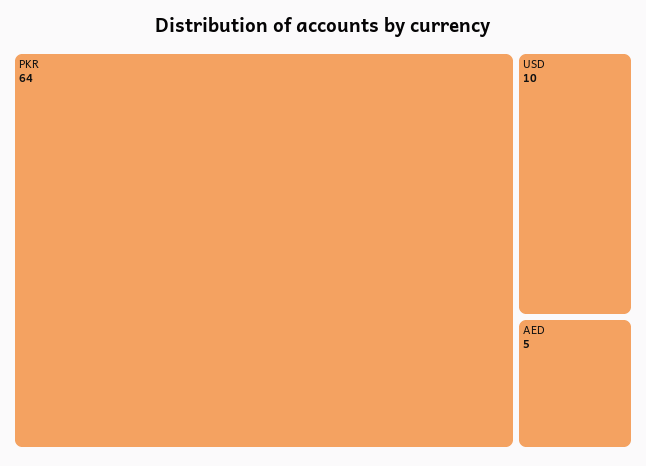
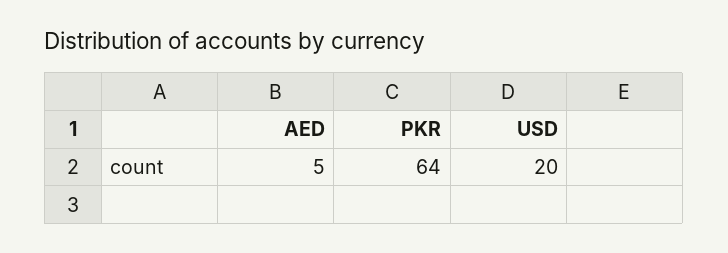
USD: 10 -> 20

